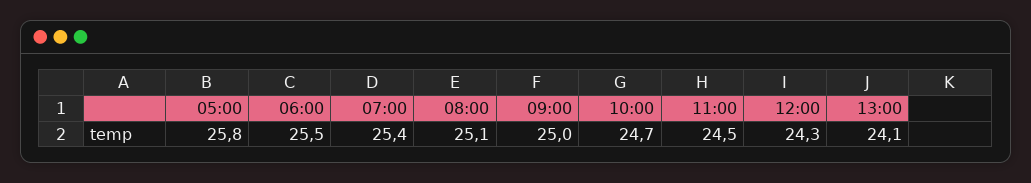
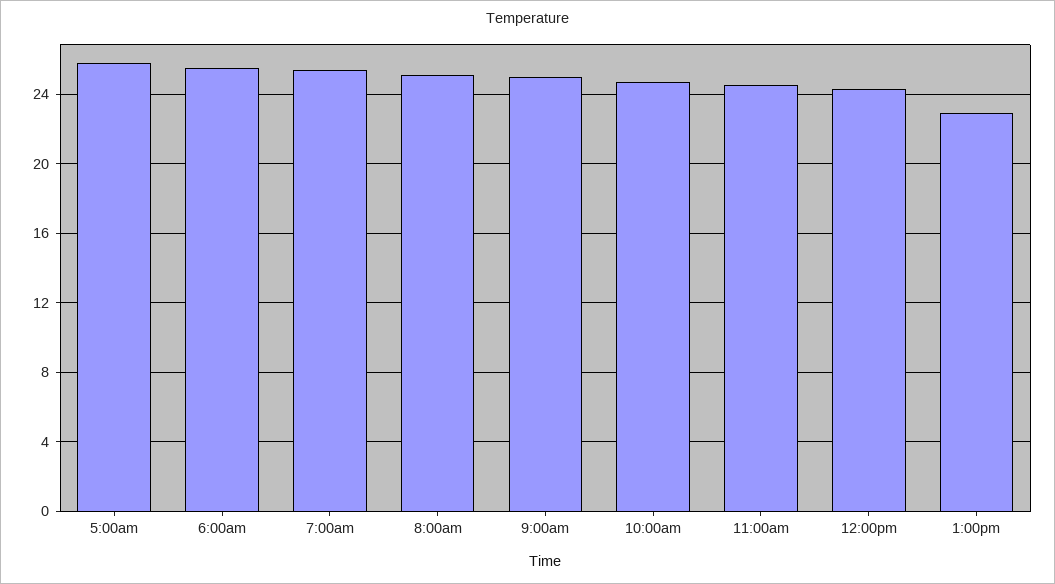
13:00: 24.1 -> 23

